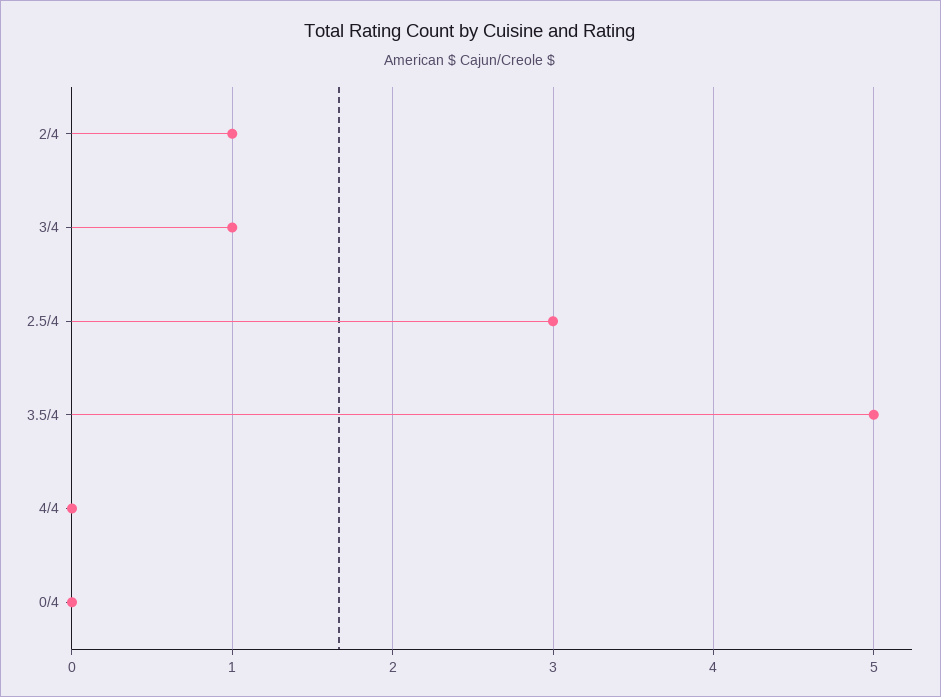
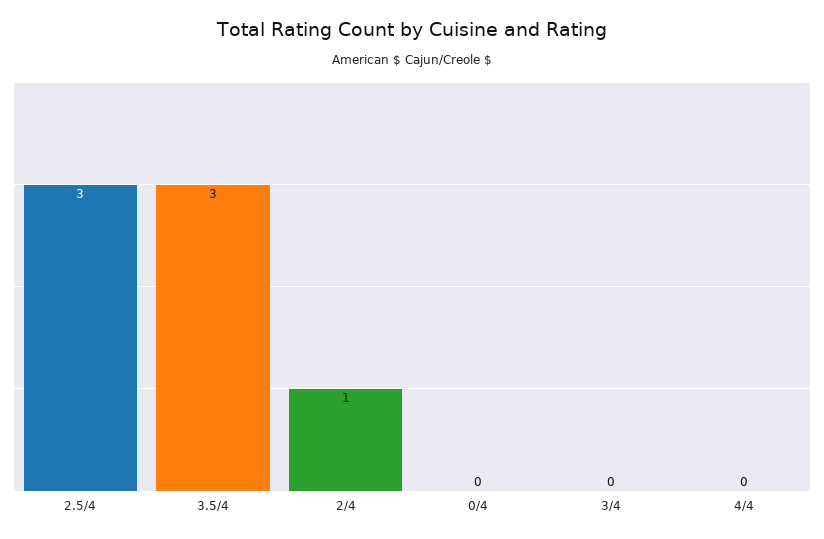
3/4: 1 -> 0
3.5/4: 5 -> 3

